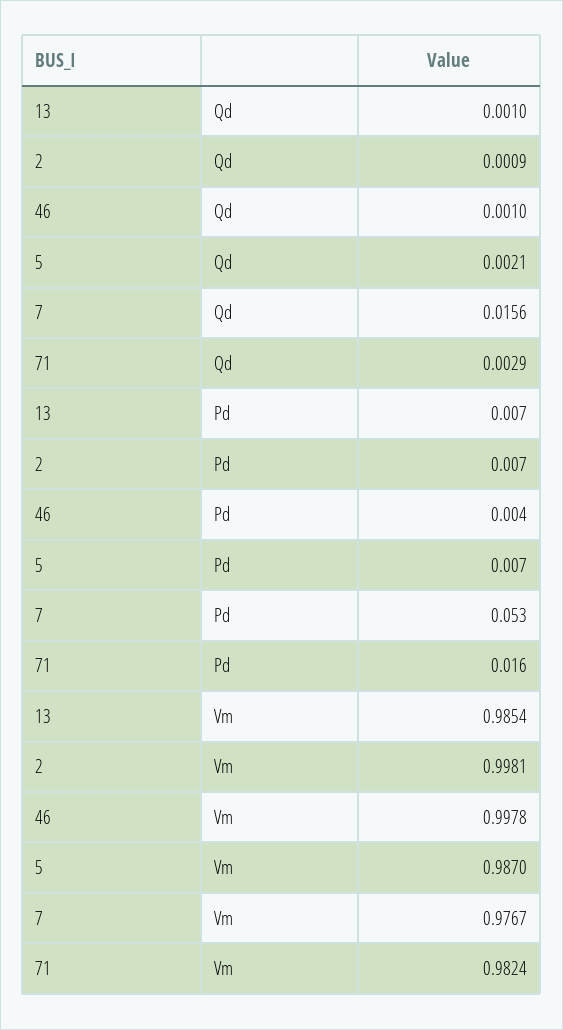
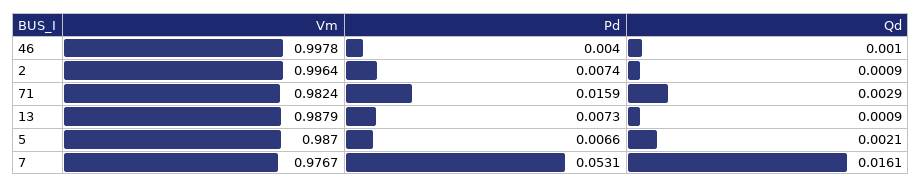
13, Qd: 0.001 -> 0.0009
7, Qd: 0.0156 -> 0.0161
13, Vm: 0.9854 -> 0.9879
2, Vm: 0.9981 -> 0.9964

